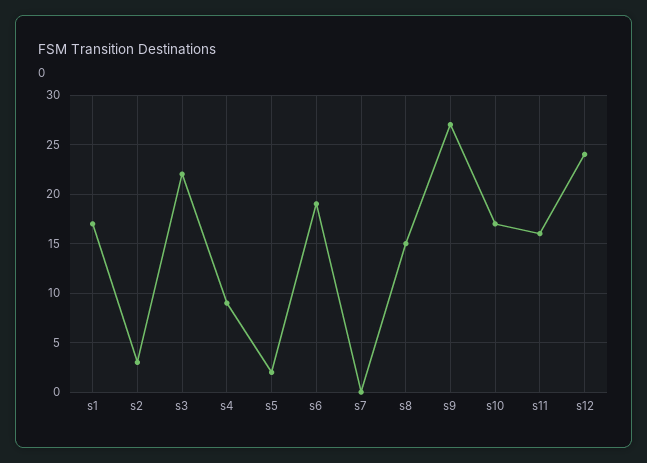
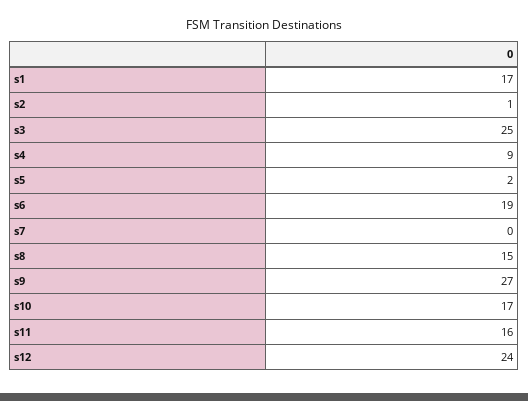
s2: 3 -> 1
s3: 22 -> 25

